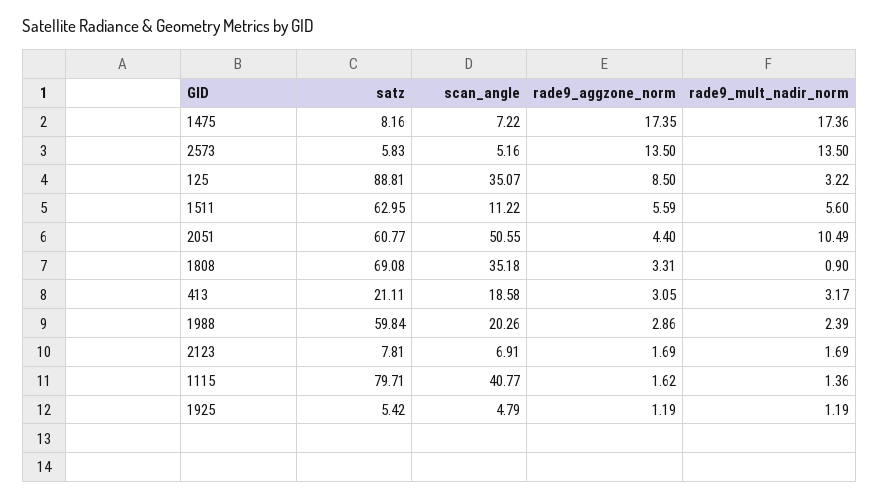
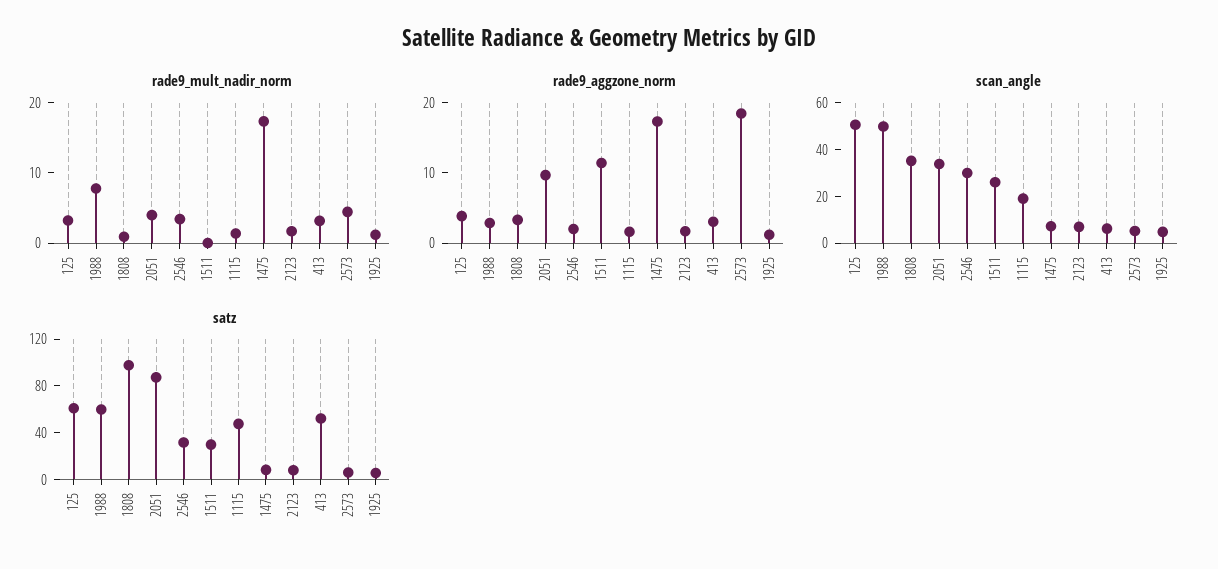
rade9_aggzone_norm, 2573: 13.5 -> 18
rade9_mult_nadir_norm, 2573: 13.5 -> 4
satz, 125: 88.81 -> 60
scan_angle, 125: 35.07 -> 50
rade9_aggzone_norm, 125: 8.5 -> 4
satz, 1511: 62.95 -> 30
scan_angle, 1511: 11.22 -> 25
rade9_aggzone_norm, 1511: 5.59 -> 12
rade9_mult_nadir_norm, 1511: 5.6 -> 0
satz, 2051: 60.77 -> 90
scan_angle, 2051: 50.55 -> 35
rade9_aggzone_norm, 2051: 4.4 -> 10
rade9_mult_nadir_norm, 2051: 10.49 -> 4
satz, 1808: 69.08 -> 100
satz, 413: 21.11 -> 50
scan_angle, 413: 18.58 -> 5
scan_angle, 1988: 20.26 -> 50
rade9_mult_nadir_norm, 1988: 2.39 -> 8
satz, 1115: 79.71 -> 50
scan_angle, 1115: 40.77 -> 20
rade9_mult_nadir_norm, 2546: none -> 4
rade9_aggzone_norm, 2546: none -> 2
scan_angle, 2546: none -> 30
satz, 2546: none -> 30

